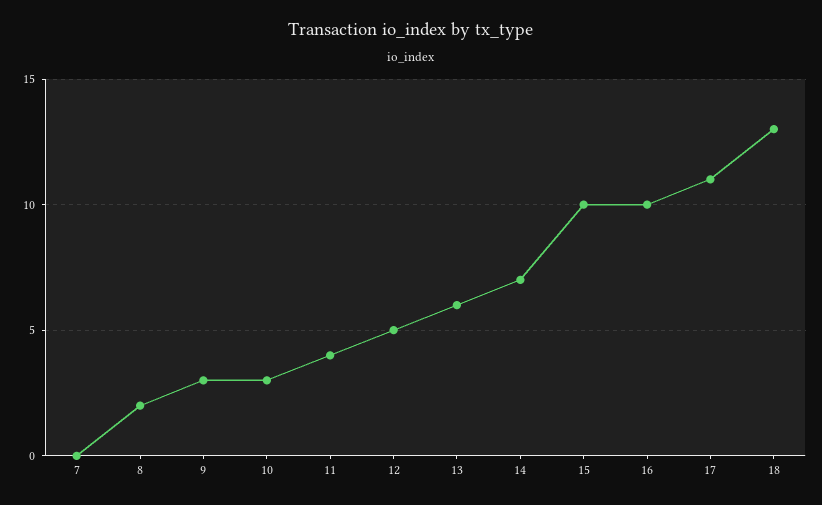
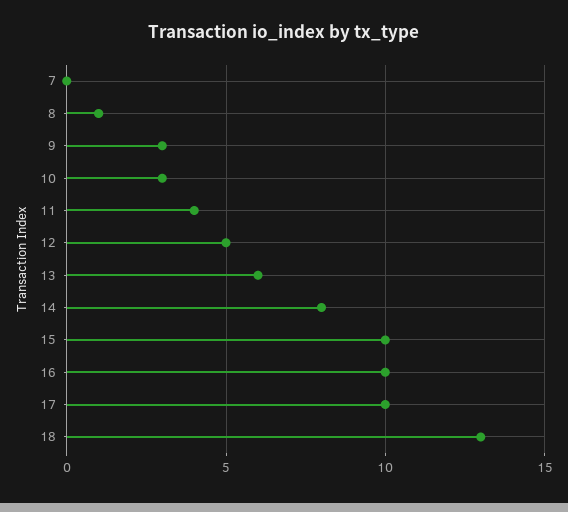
8: 2 -> 1
14: 7 -> 8
17: 11 -> 10

